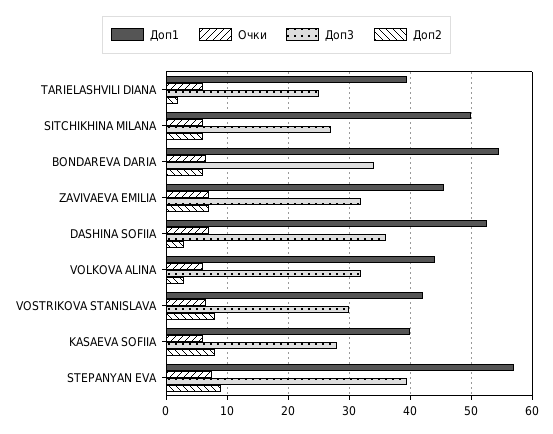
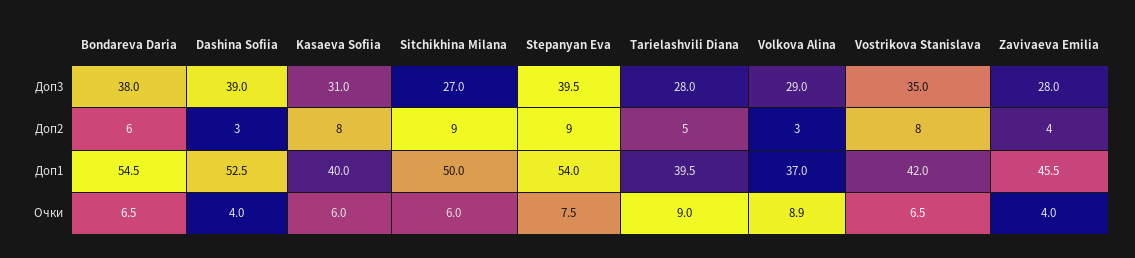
Очки, TARIELASHVILI DIANA: 6 -> 9
Доп3, TARIELASHVILI DIANA: 25 -> 28
Доп2, TARIELASHVILI DIANA: 2 -> 5
Доп2, SITCHIKHINA MILANA: 6 -> 9
Доп3, BONDAREVA DARIA: 34 -> 38
Очки, ZAVIVAEVA EMILIA: 7 -> 4
Доп3, ZAVIVAEVA EMILIA: 32 -> 28
Доп2, ZAVIVAEVA EMILIA: 7 -> 4
Очки, DASHINA SOFIIA: 7 -> 4
Доп3, DASHINA SOFIIA: 36 -> 39
Доп1, VOLKOVA ALINA: 44 -> 37
Очки, VOLKOVA ALINA: 6 -> 8.9
Доп3, VOLKOVA ALINA: 32 -> 29
Доп3, VOSTRIKOVA STANISLAVA: 30 -> 35
Доп3, KASAEVA SOFIIA: 28 -> 31
Доп1, STEPANYAN EVA: 57 -> 54

